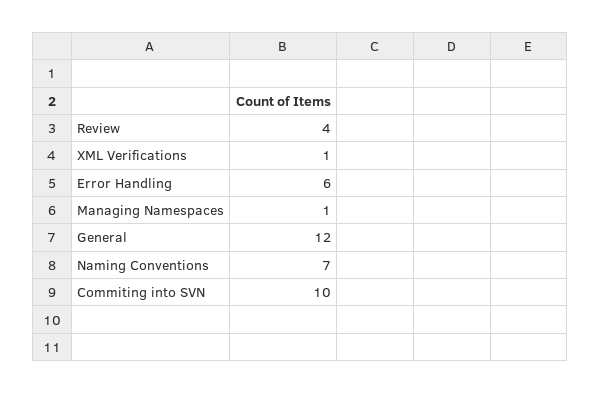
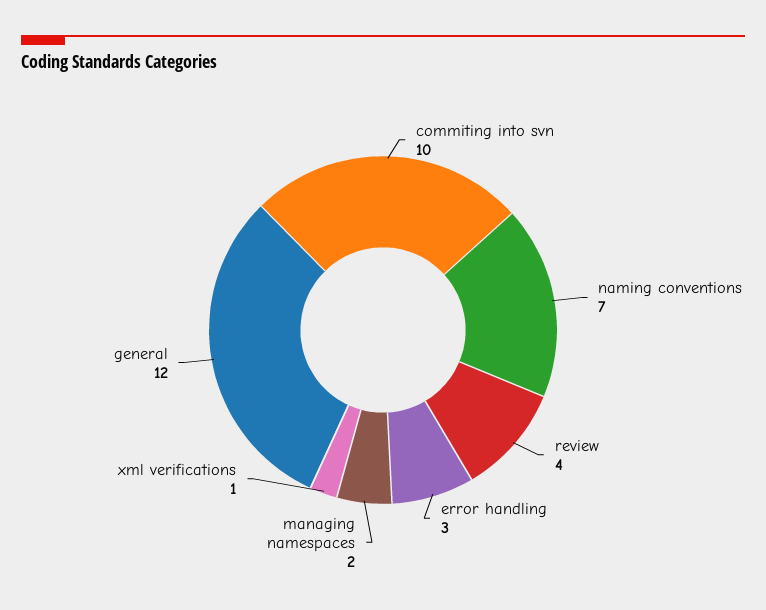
Error Handling: 6 -> 3
Managing Namespaces: 1 -> 2

